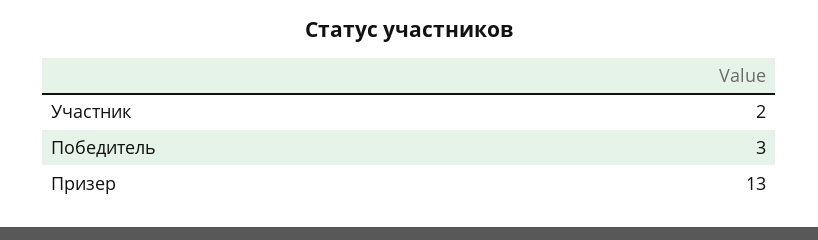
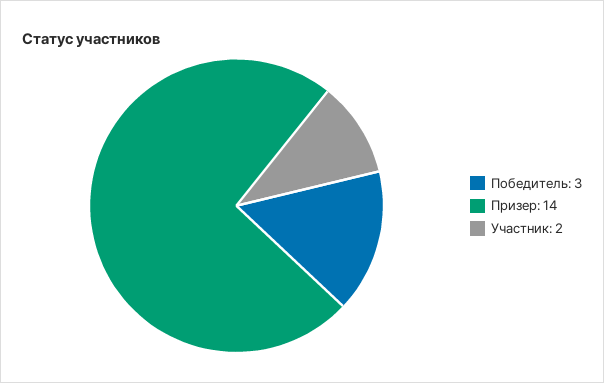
Призер: 13 -> 14

